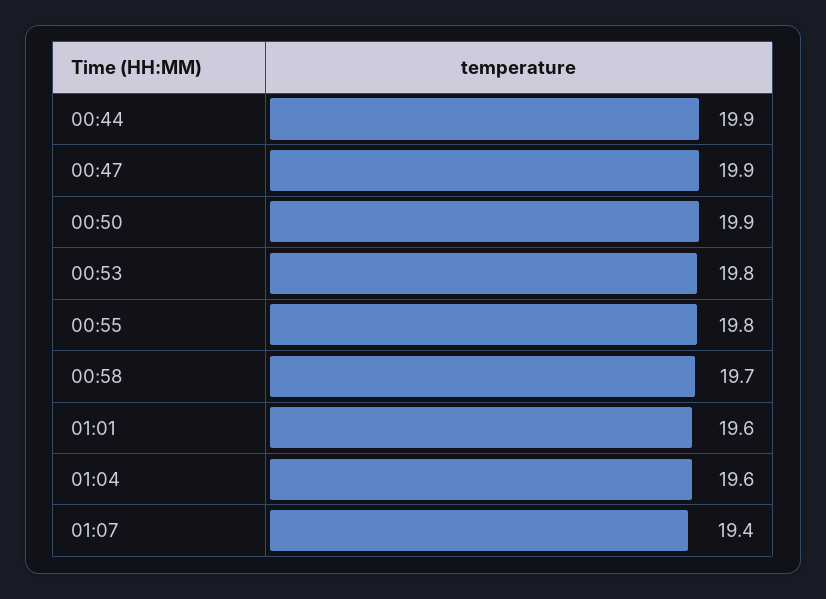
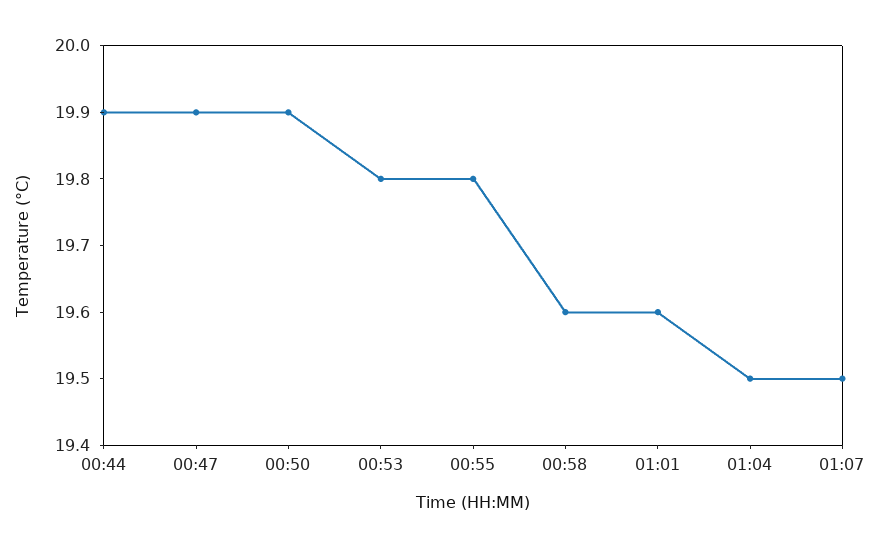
00:58: 19.7 -> 19.6
01:04: 19.6 -> 19.5
01:07: 19.4 -> 19.5

